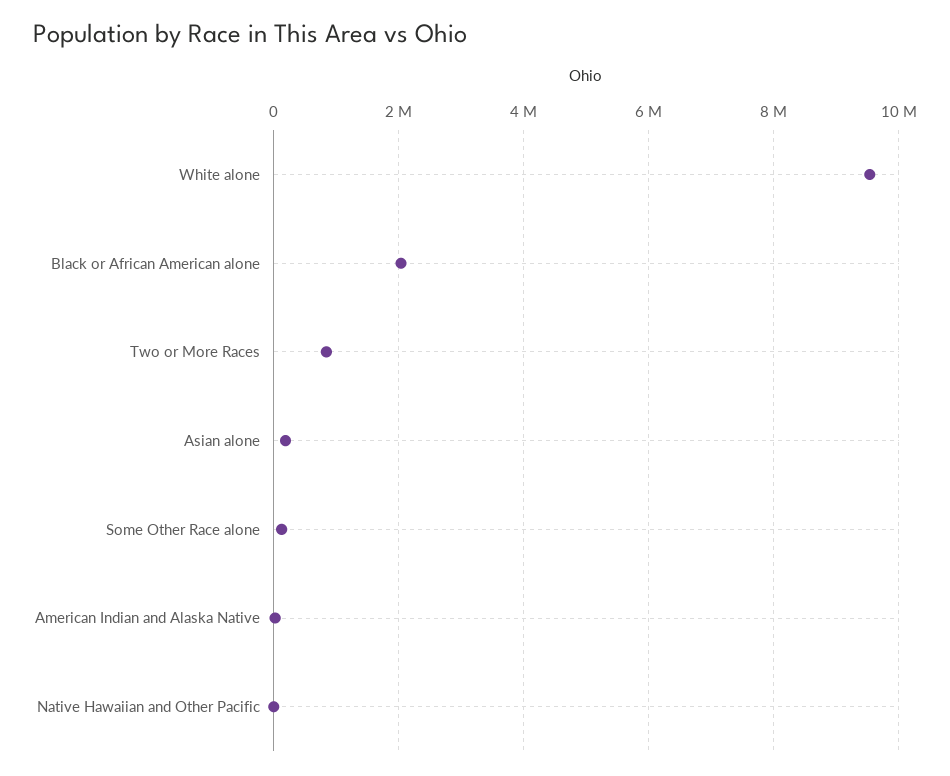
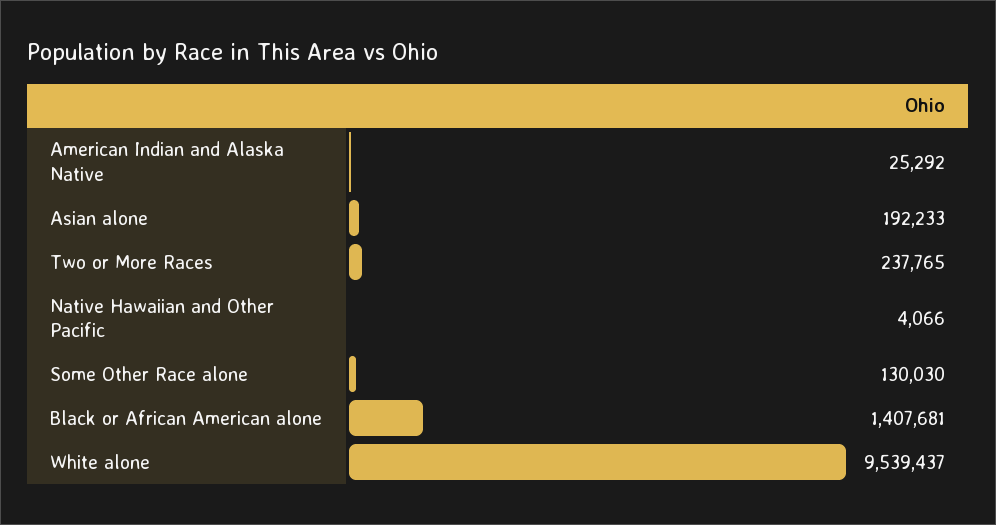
Black or African American alone: 2000000 -> 1407681
Two or More Races: 800000 -> 237765

